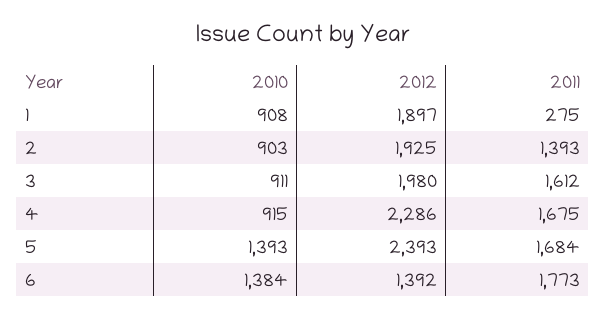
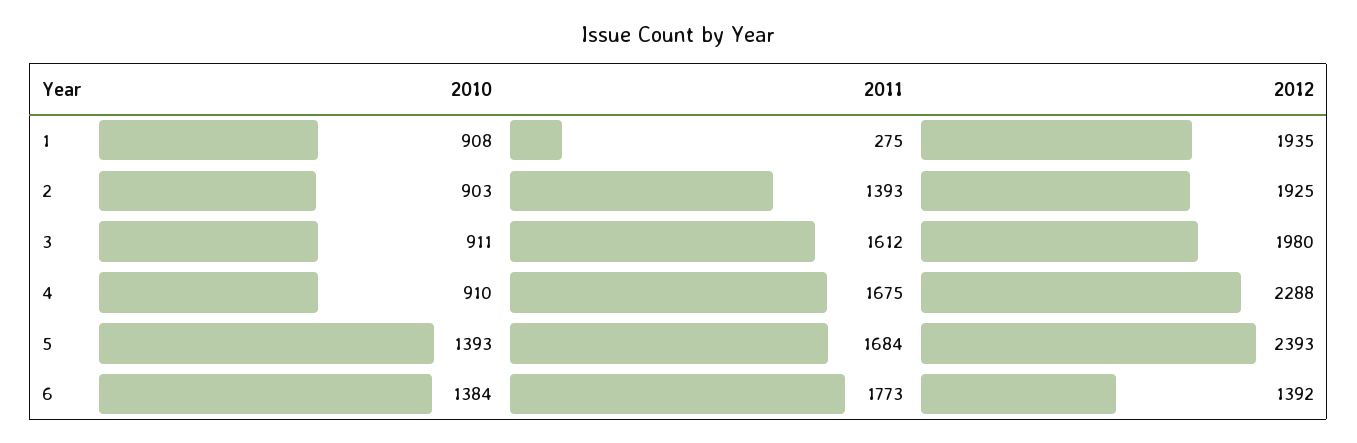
2012, 1: 1897 -> 1935
2010, 4: 915 -> 910
2012, 4: 2286 -> 2288

